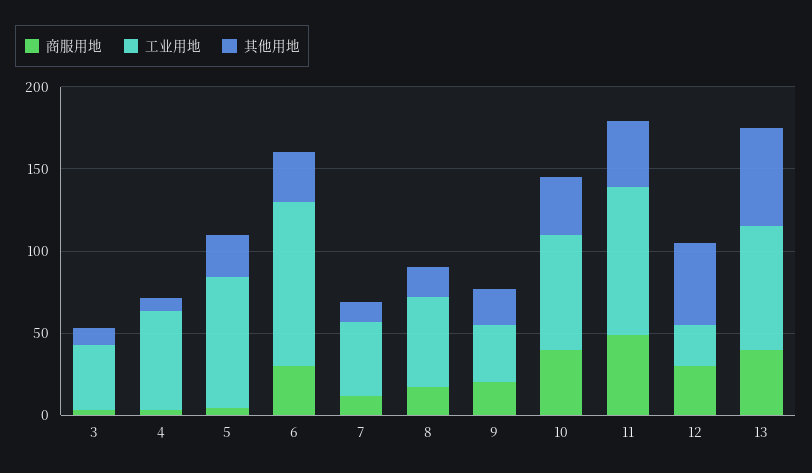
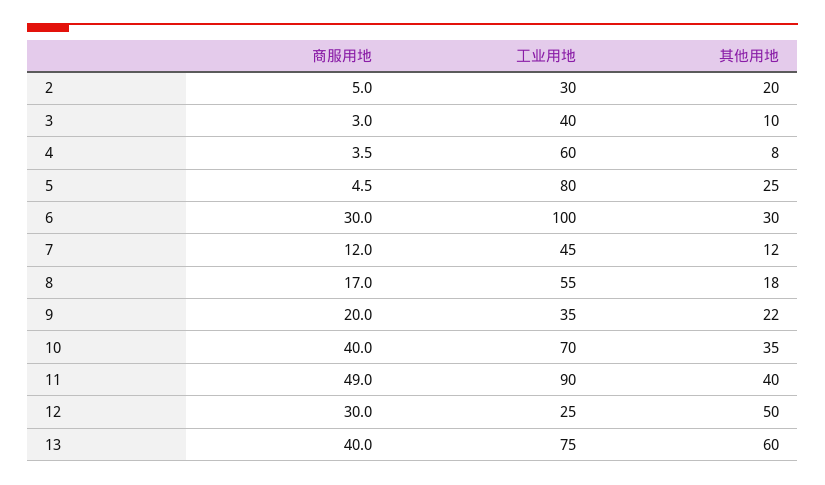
商服用地, 2: none -> 5
工业用地, 2: none -> 30
其他用地, 2: none -> 20

